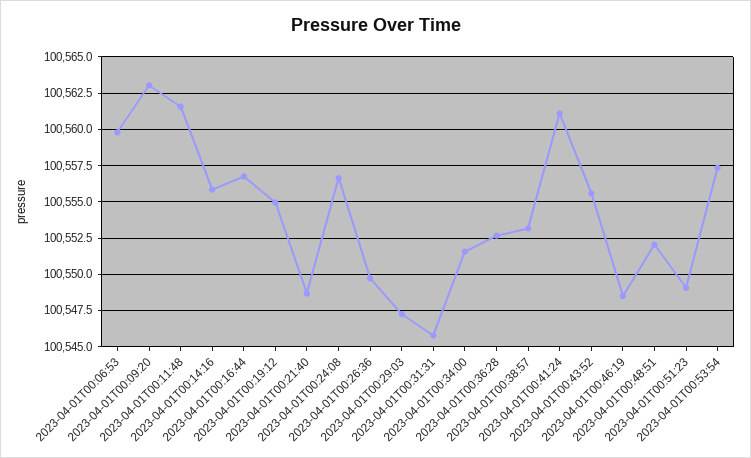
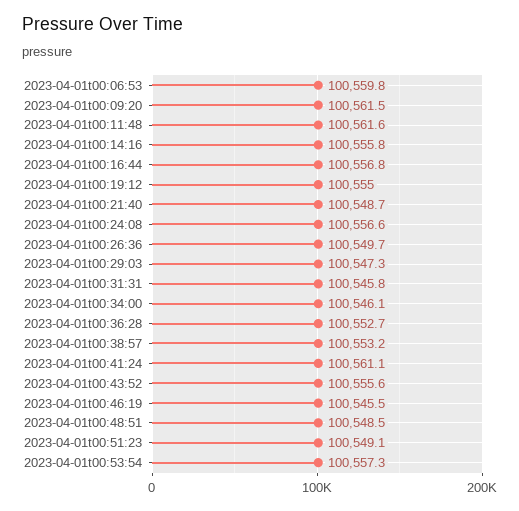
2023-04-01T00:09:20: 100563 -> 100561.5
2023-04-01T00:34:00: 100551.5 -> 100546.1
2023-04-01T00:46:19: 100548.5 -> 100545.5
2023-04-01T00:48:51: 100552 -> 100548.5

